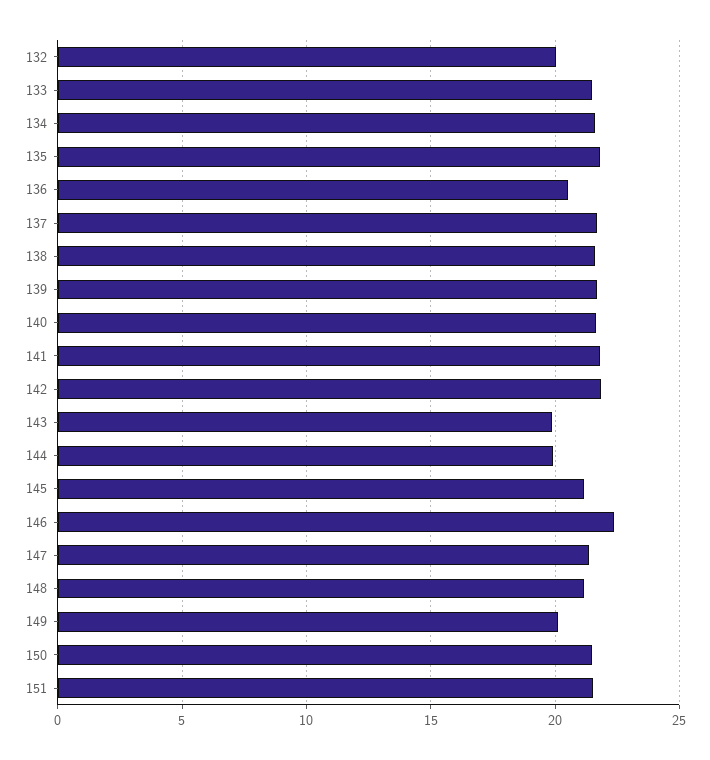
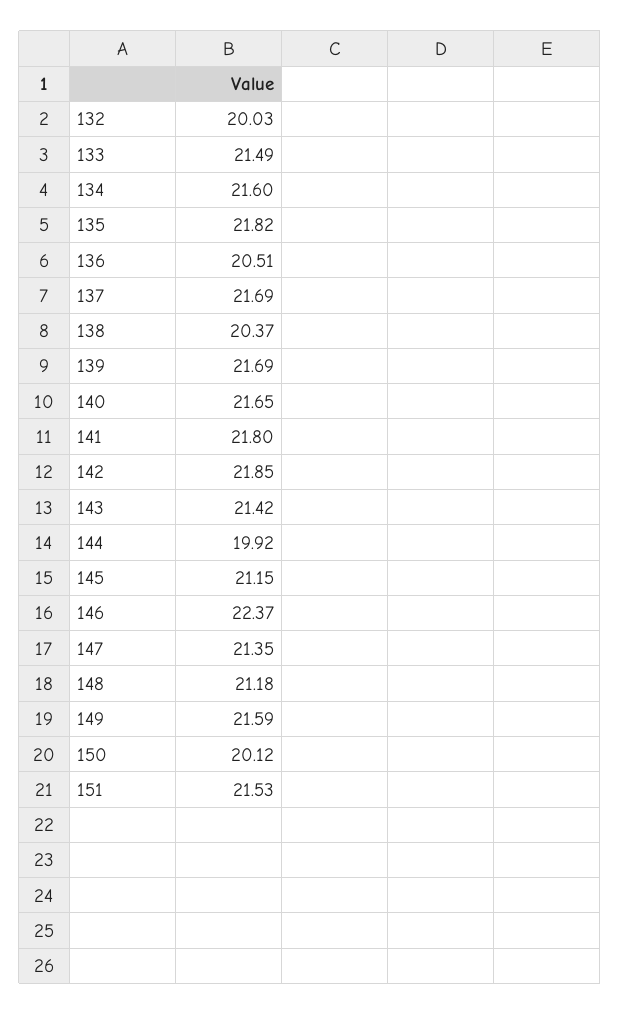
138: 21.5 -> 20.37
143: 20 -> 21.42
149: 20 -> 21.59
150: 21.5 -> 20.12

